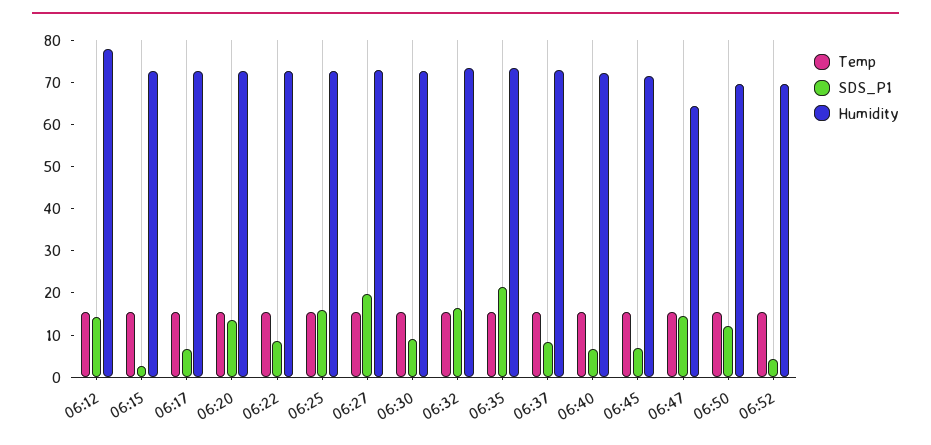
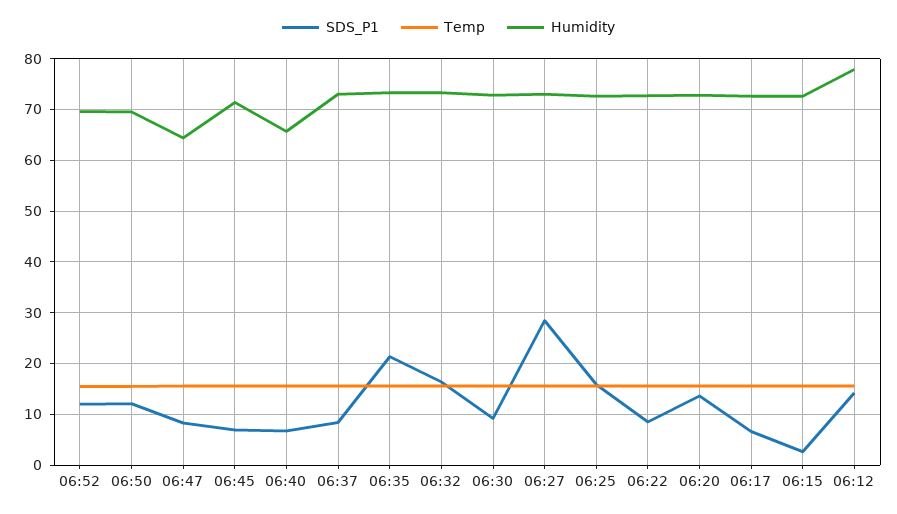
SDS_P1, 06:27: 20 -> 28
Humidity, 06:40: 72 -> 66
SDS_P1, 06:47: 14 -> 8
SDS_P1, 06:52: 4 -> 12

